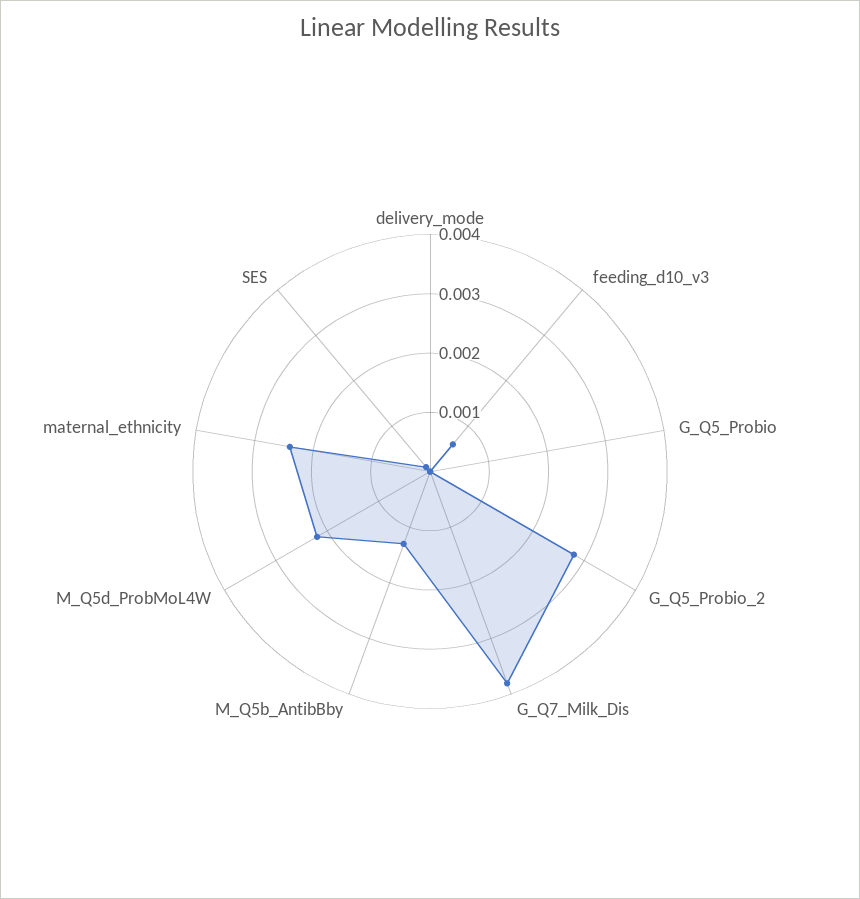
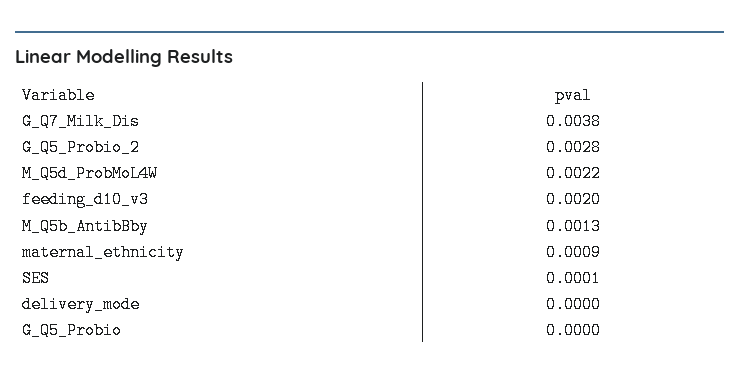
feeding_d10_v3: 0.0005 -> 0.002
maternal_ethnicity: 0.0025 -> 0.0009

